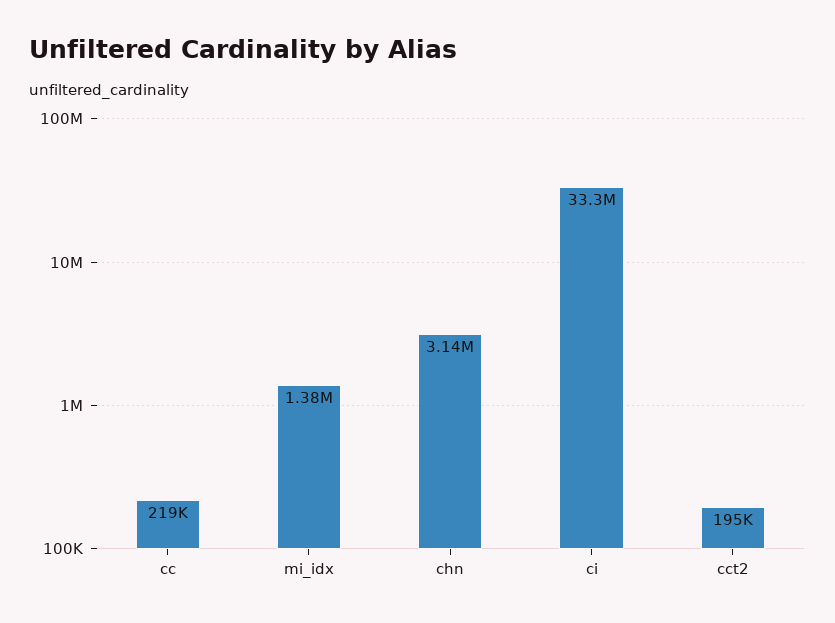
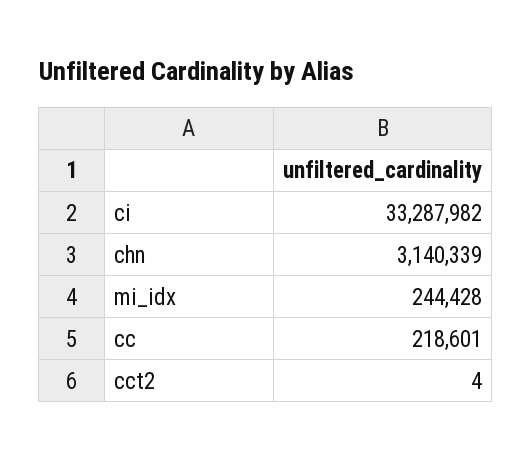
mi_idx: 1380000 -> 244428
cct2: 195000 -> 4

